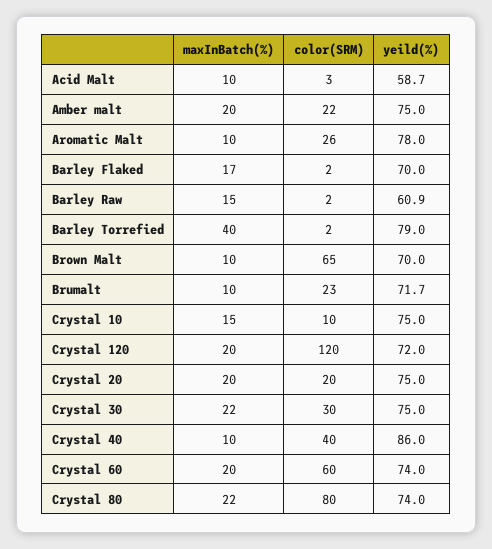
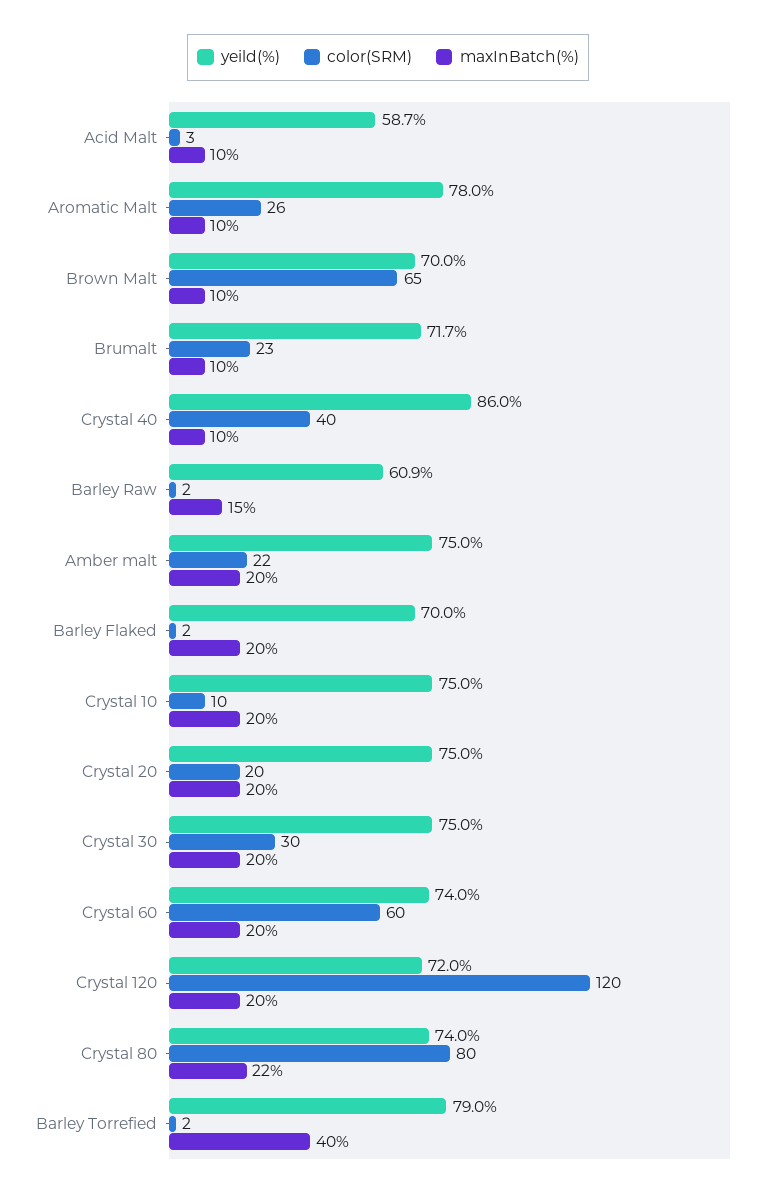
maxInBatch(%), Barley Flaked: 17 -> 20
maxInBatch(%), Crystal 10: 15 -> 20
maxInBatch(%), Crystal 30: 22 -> 20

